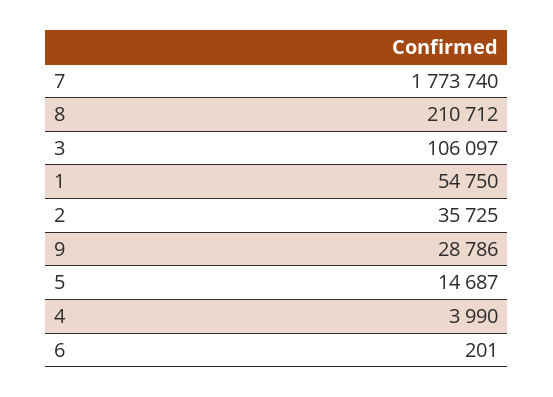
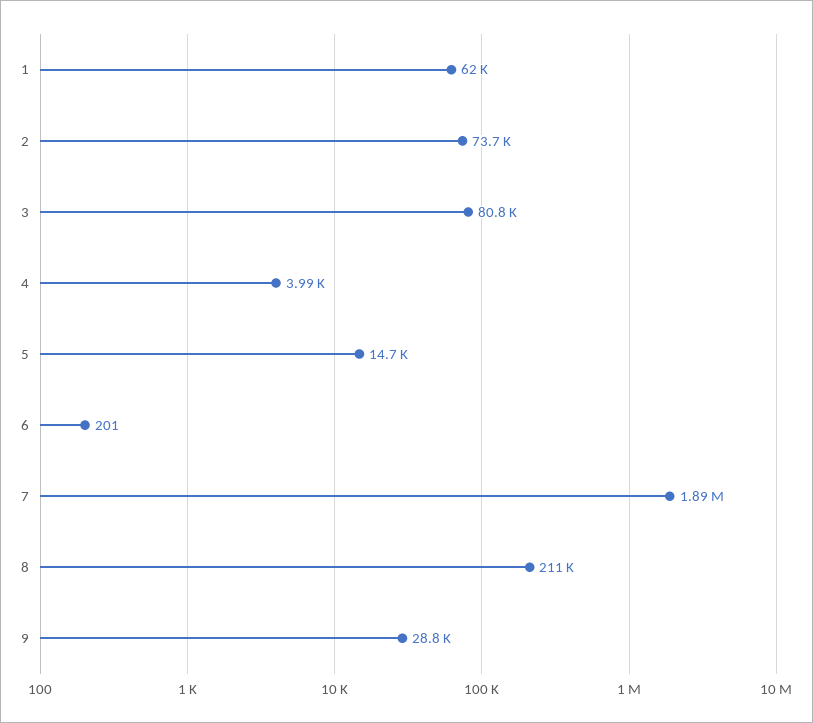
7: 1773740 -> 1890000
3: 106097 -> 80800
1: 54750 -> 62000
2: 35725 -> 73700

